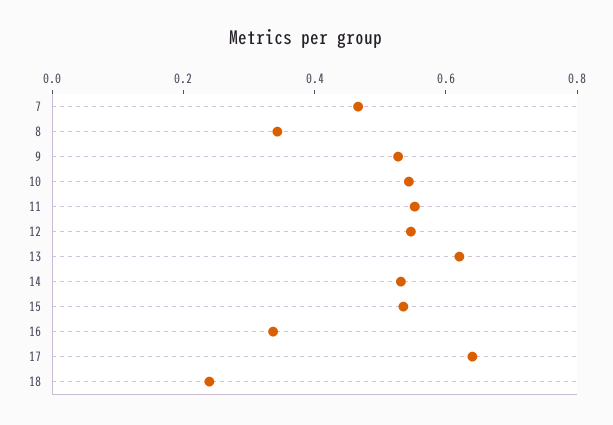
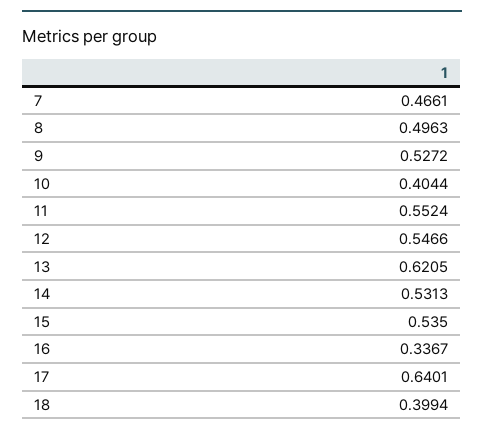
8: 0.35 -> 0.4963
10: 0.55 -> 0.4044
18: 0.25 -> 0.3994

